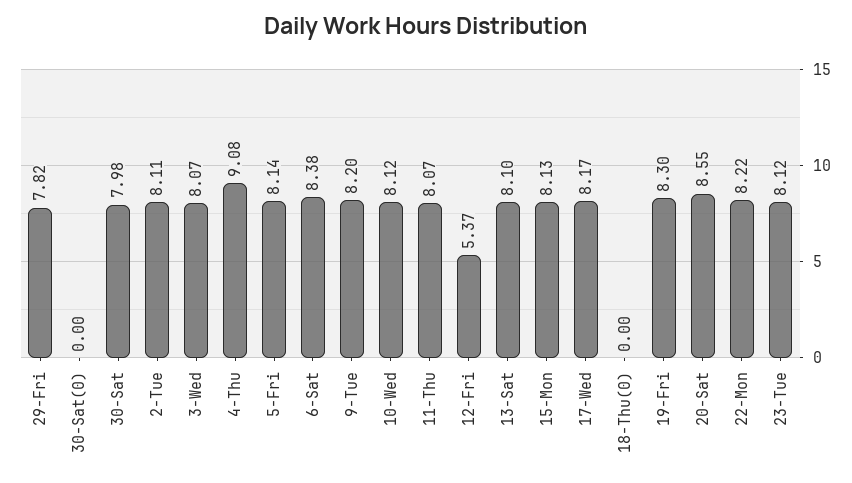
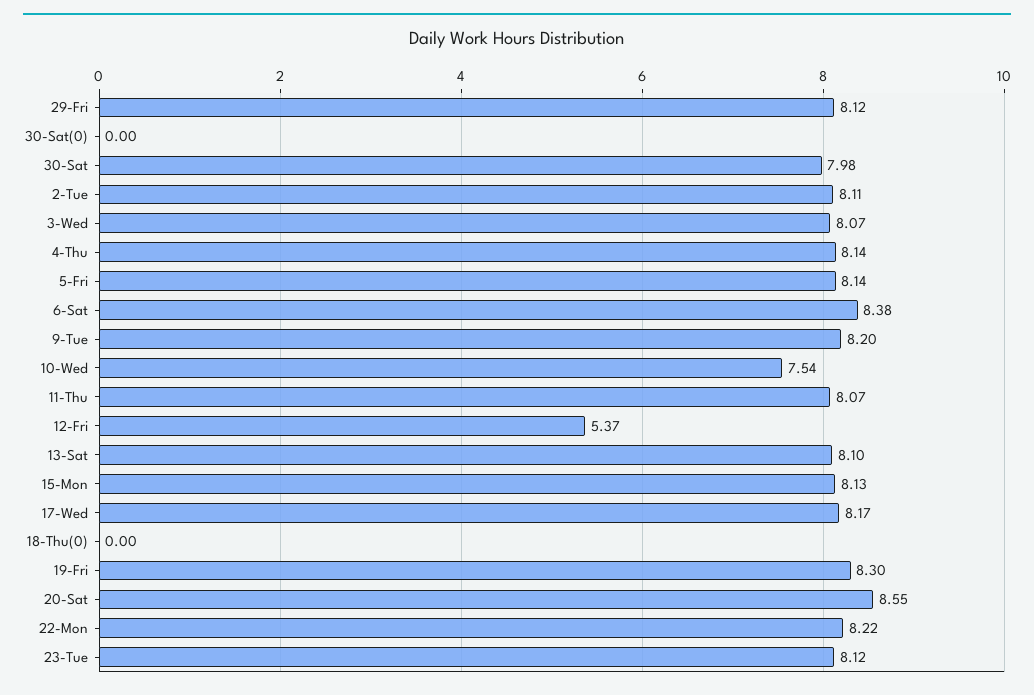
29-Fri: 7.82 -> 8.12
4-Thu: 9.08 -> 8.14
10-Wed: 8.12 -> 7.54

